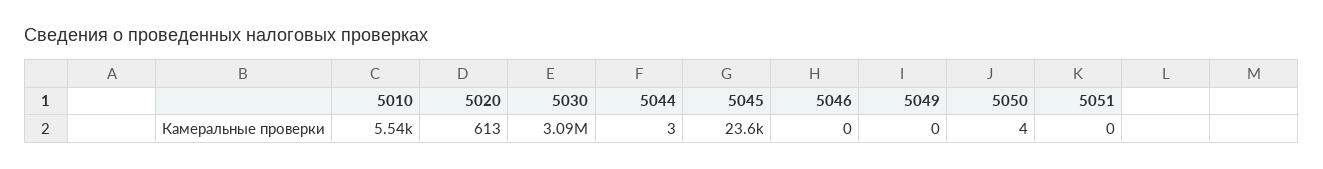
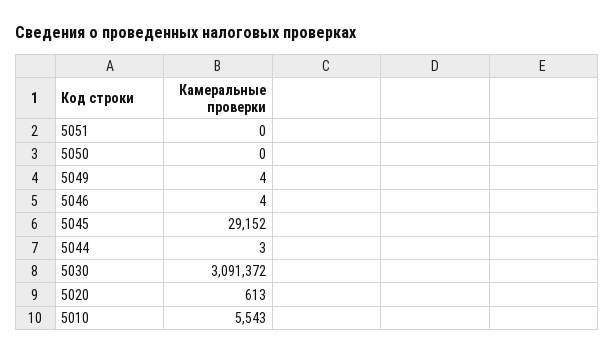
5045: 23600 -> 29152
5046: 0 -> 4
5049: 0 -> 4
5050: 4 -> 0

